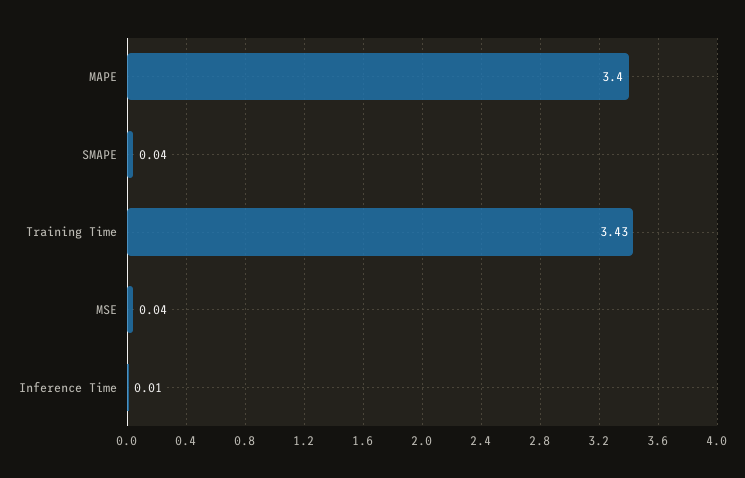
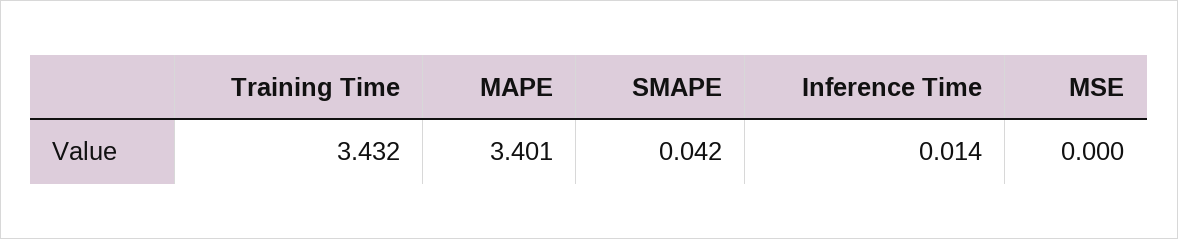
MSE: 0.04 -> 0

